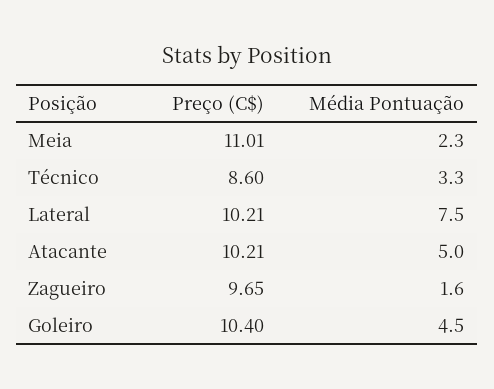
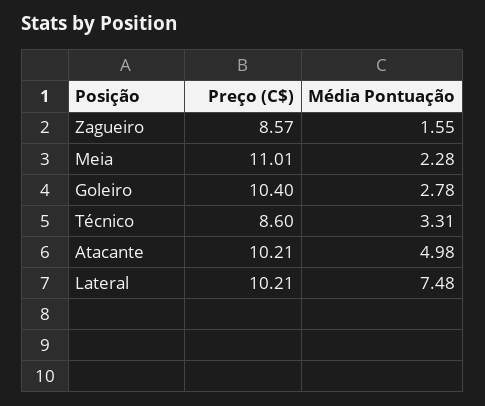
Preço (C$), Zagueiro: 9.65 -> 8.57
Média Pontuação, Goleiro: 4.5 -> 2.78

